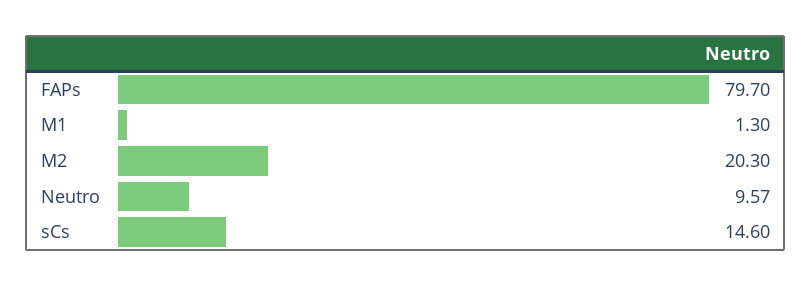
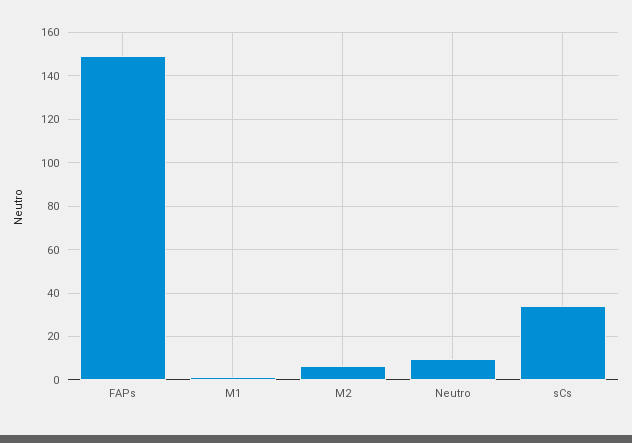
FAPs: 79.7 -> 150
M2: 20.3 -> 5
sCs: 14.6 -> 35

